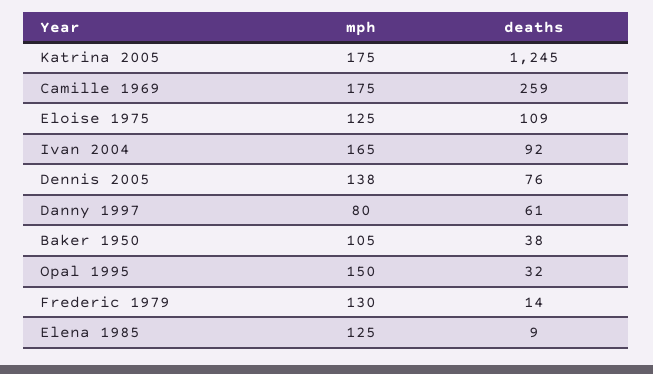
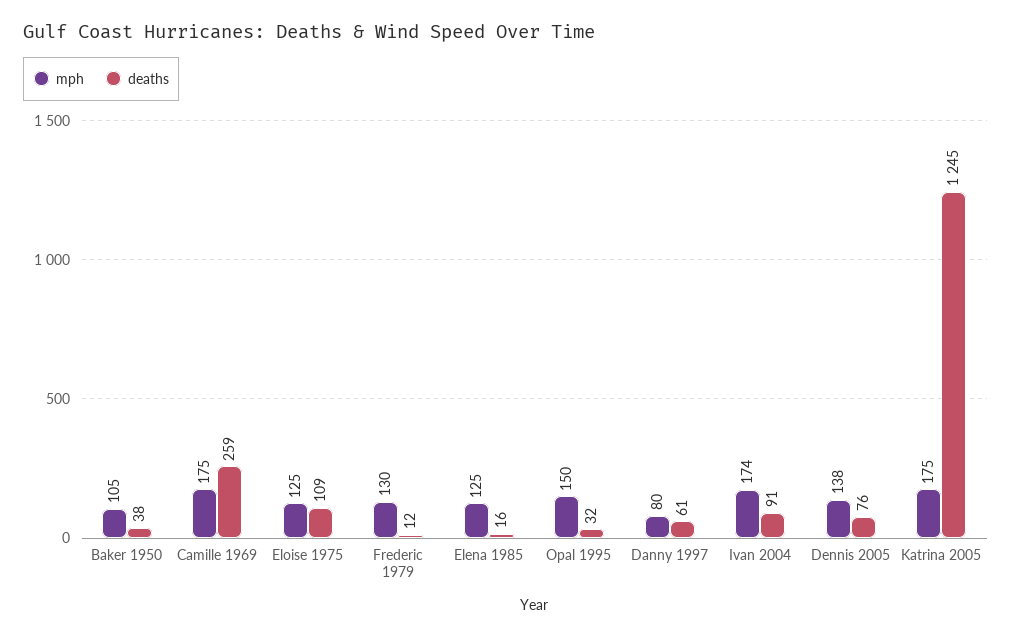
mph, Ivan 2004: 165 -> 174
deaths, Ivan 2004: 92 -> 91
deaths, Frederic 1979: 14 -> 12
deaths, Elena 1985: 9 -> 16

